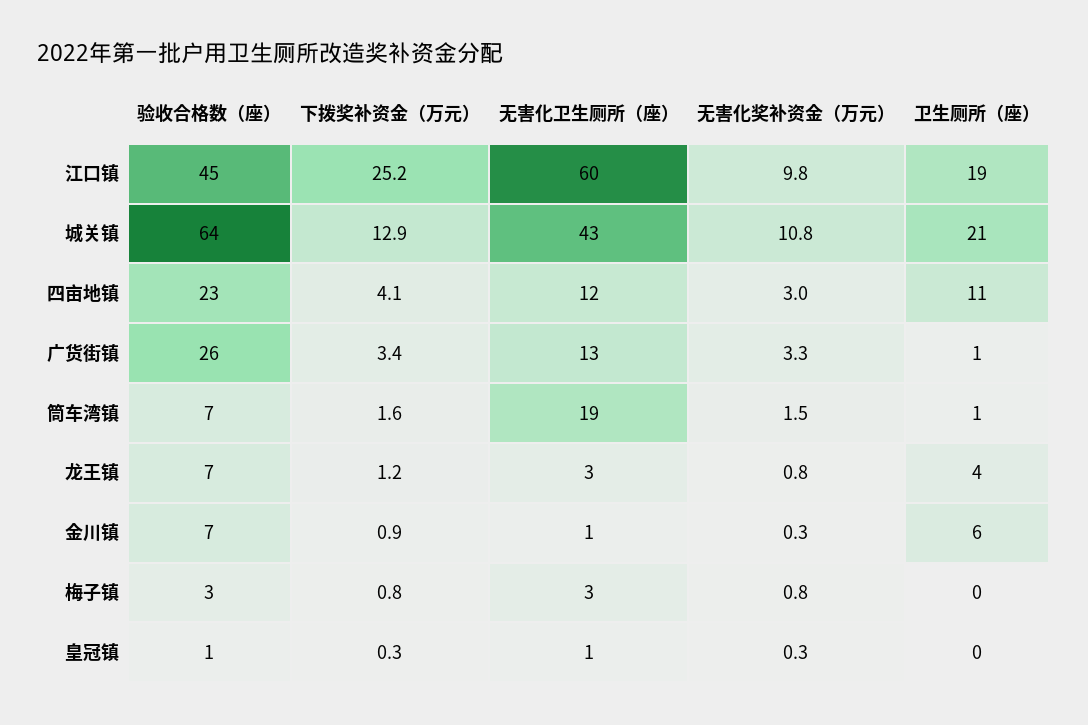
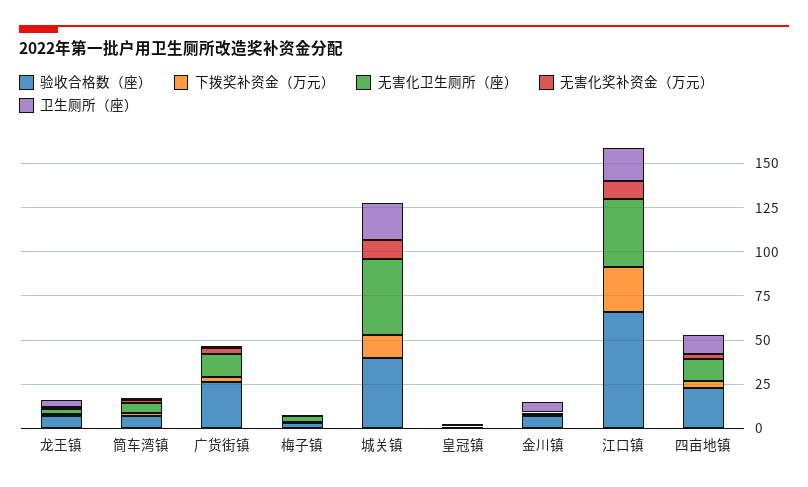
验收合格数（座）, 江口镇: 45 -> 65
无害化卫生厕所（座）, 江口镇: 60 -> 40
验收合格数（座）, 城关镇: 64 -> 40
无害化卫生厕所（座）, 筒车湾镇: 19 -> 5

